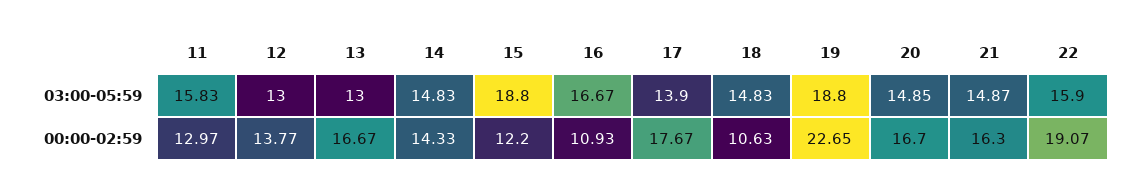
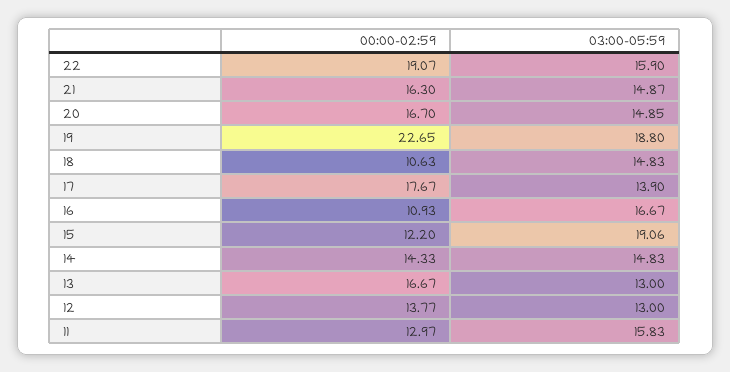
15, 03:00-05:59: 18.8 -> 19.06

